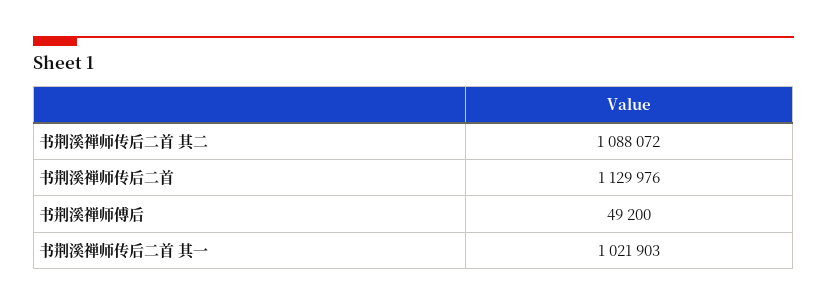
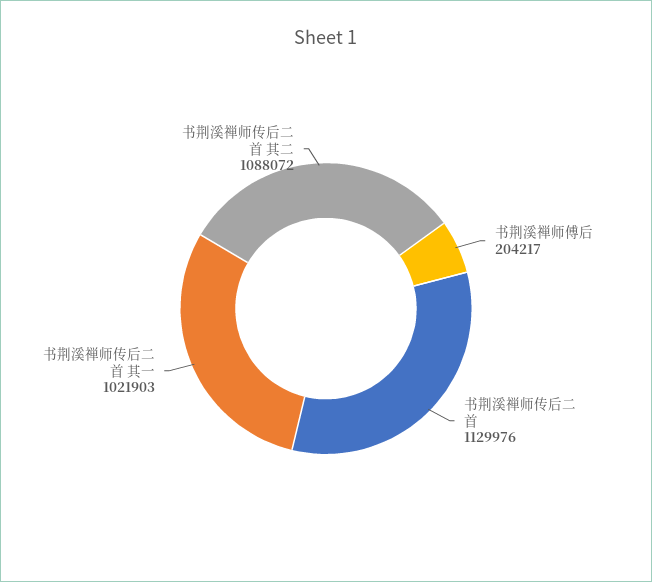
书荆溪禅师傅后: 49200 -> 204217

